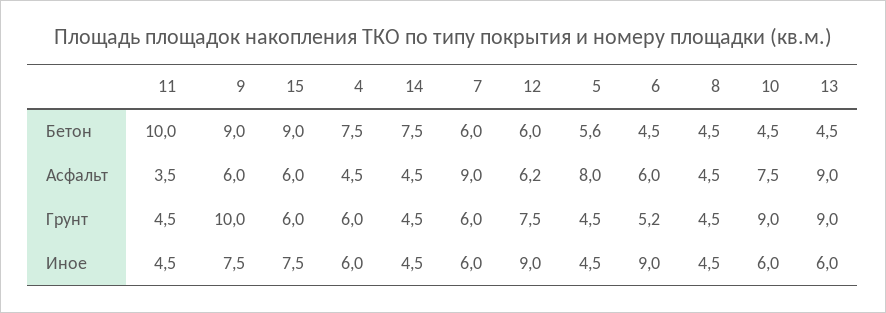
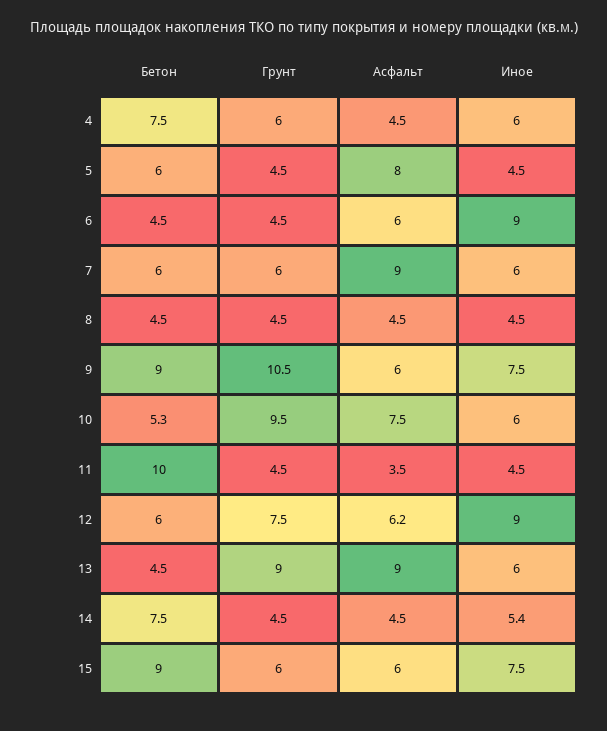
5, Бетон: 5.6 -> 6
10, Бетон: 4.5 -> 5.3
9, Грунт: 10 -> 10.5
6, Грунт: 5.2 -> 4.5
10, Грунт: 9 -> 9.5
14, Иное: 4.5 -> 5.4

